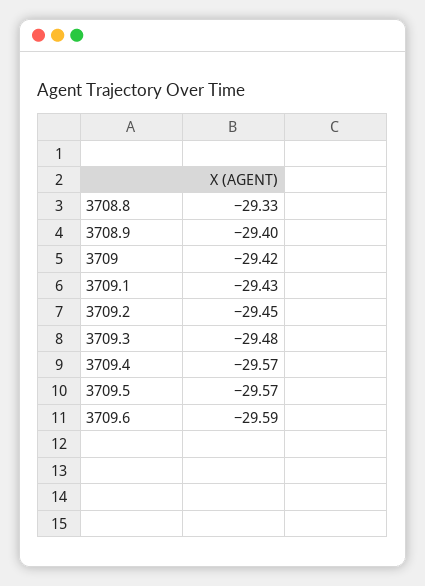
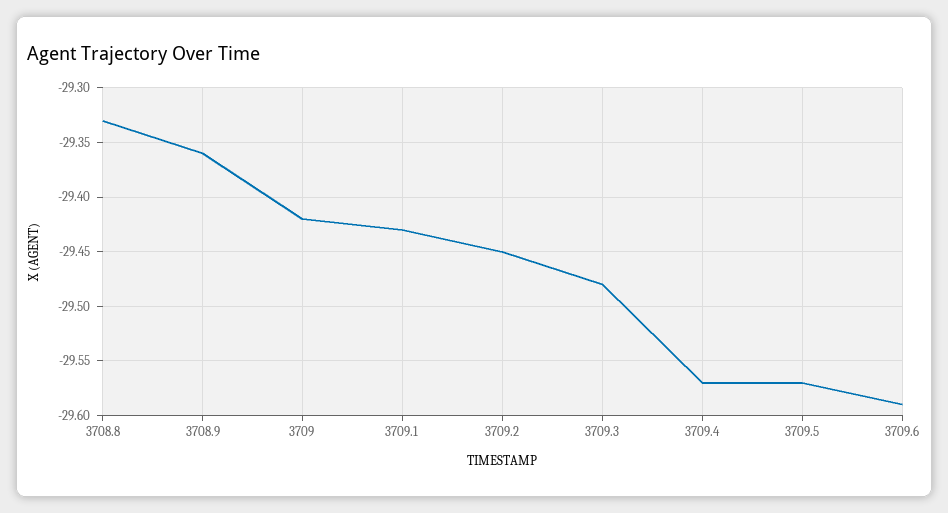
3708.9: -29.4 -> -29.36

